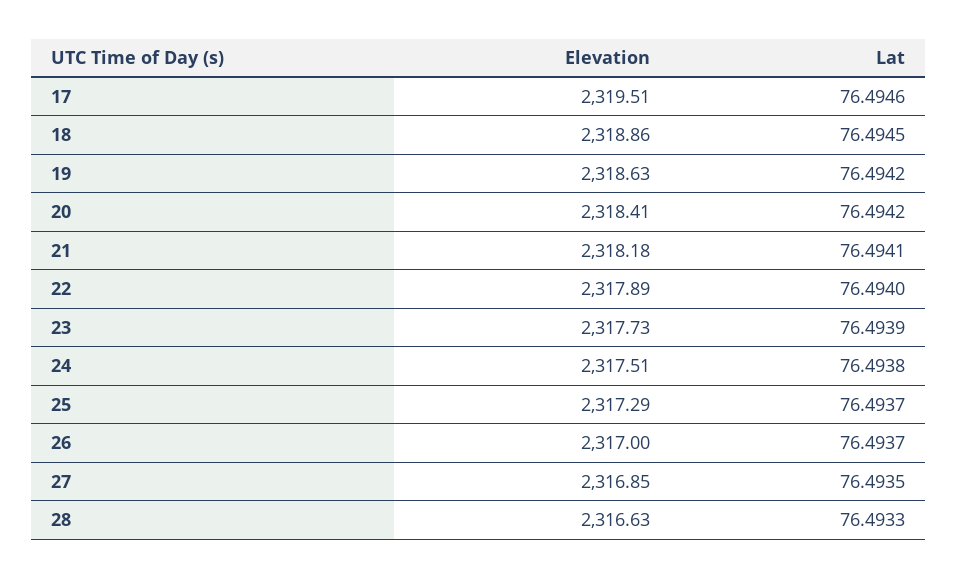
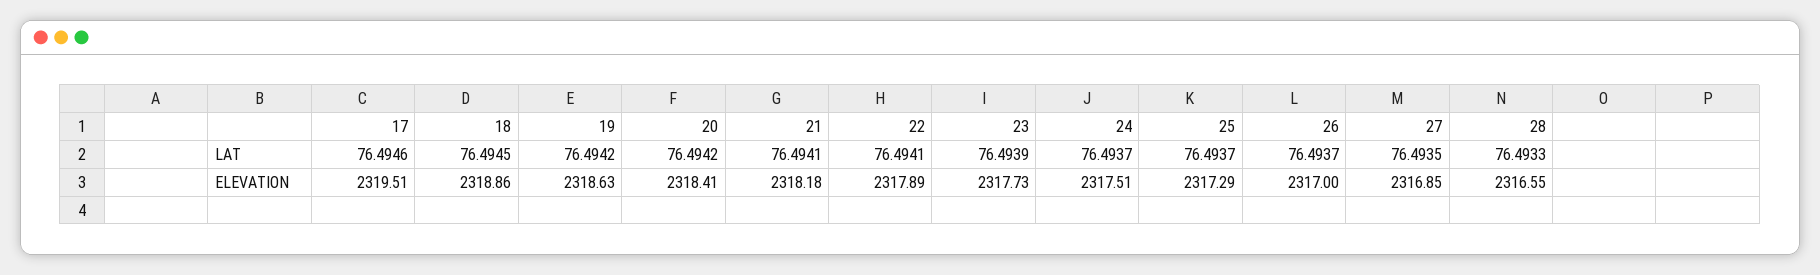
Lat, 22: 76.494 -> 76.4941
Lat, 24: 76.4938 -> 76.4937
Elevation, 28: 2316.63 -> 2316.55

